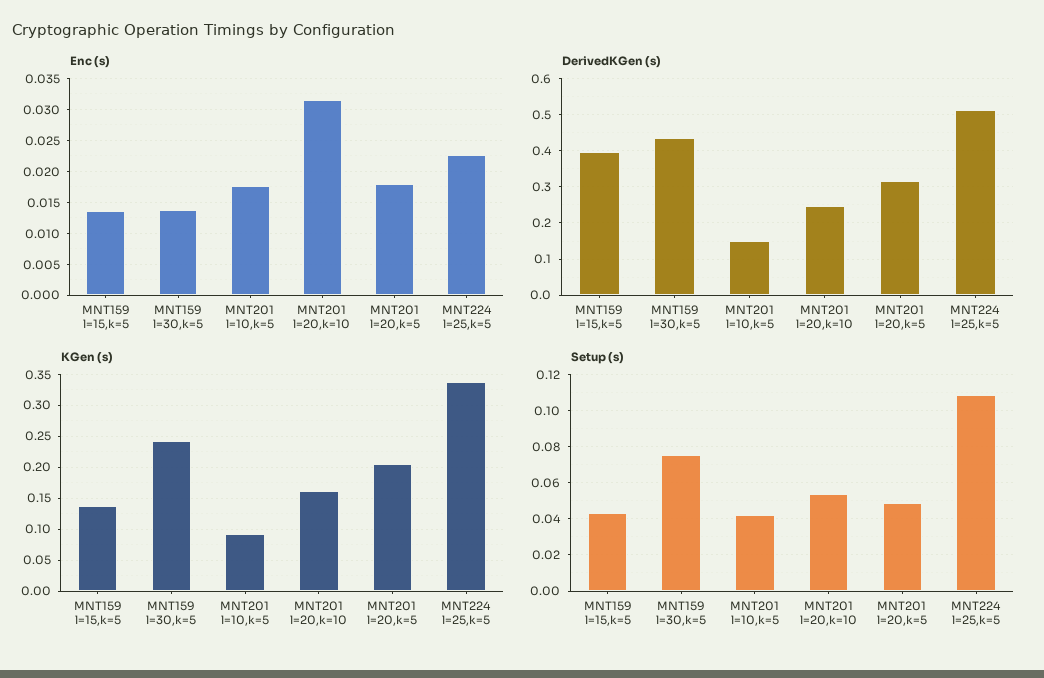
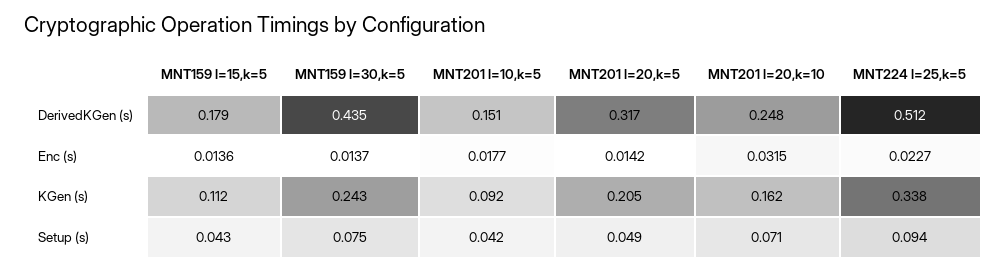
Enc (s), MNT201 l=20,k=5: 0.018 -> 0.0142
DerivedKGen (s), MNT159 l=15,k=5: 0.4 -> 0.179
KGen (s), MNT159 l=15,k=5: 0.14 -> 0.112
Setup (s), MNT201 l=20,k=10: 0.055 -> 0.071
Setup (s), MNT224 l=25,k=5: 0.11 -> 0.094

